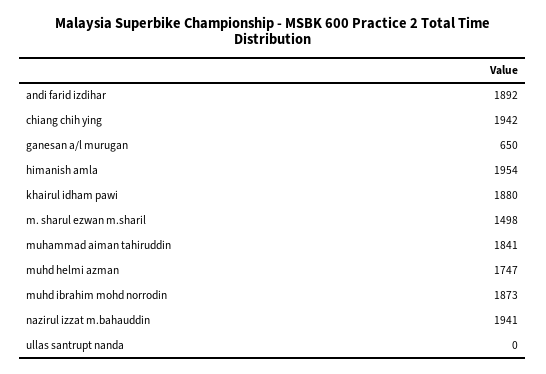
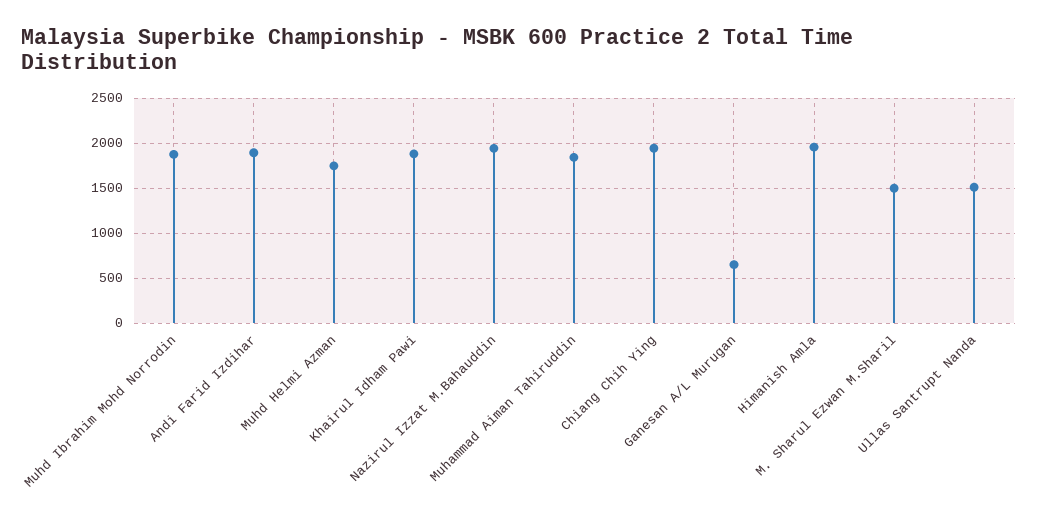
ullas santrupt nanda: 0 -> 1500

